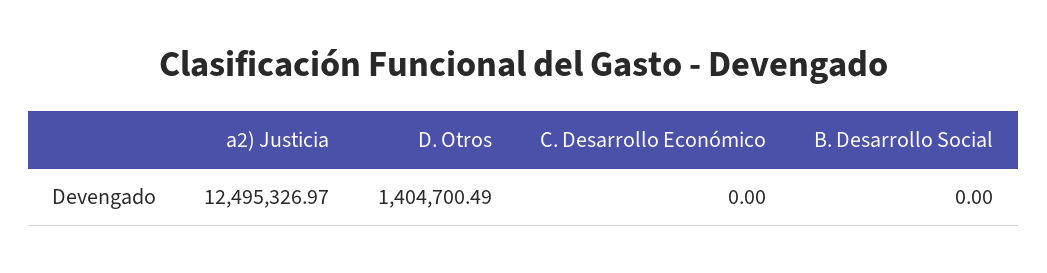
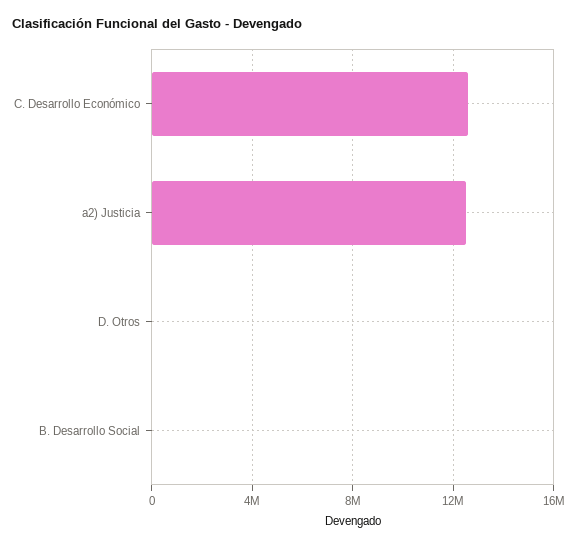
D. Otros: 1404700.49 -> 0
C. Desarrollo Económico: 0 -> 12500000

